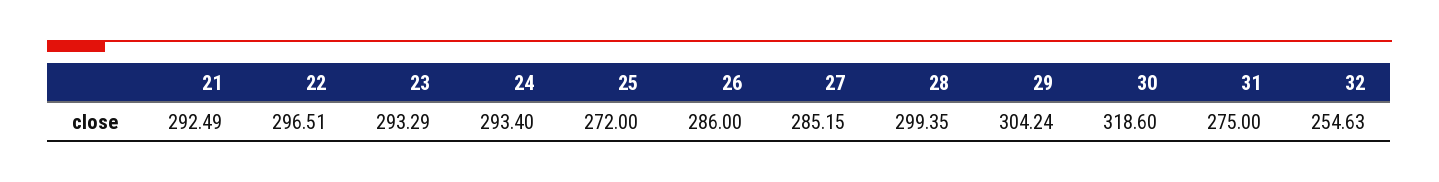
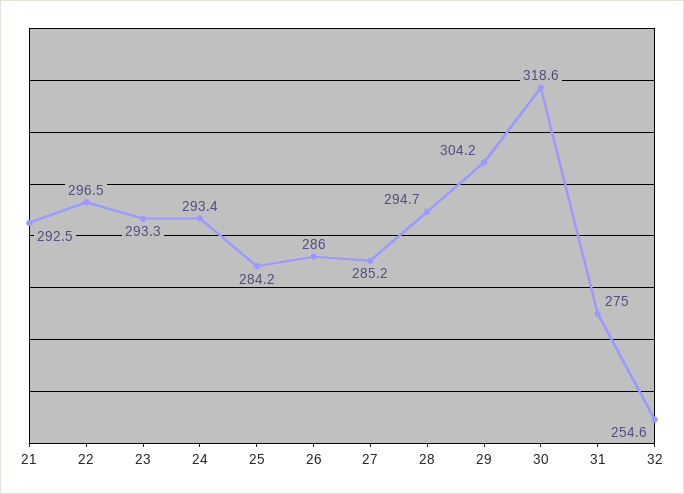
25: 272 -> 284.2
28: 299.35 -> 294.7

